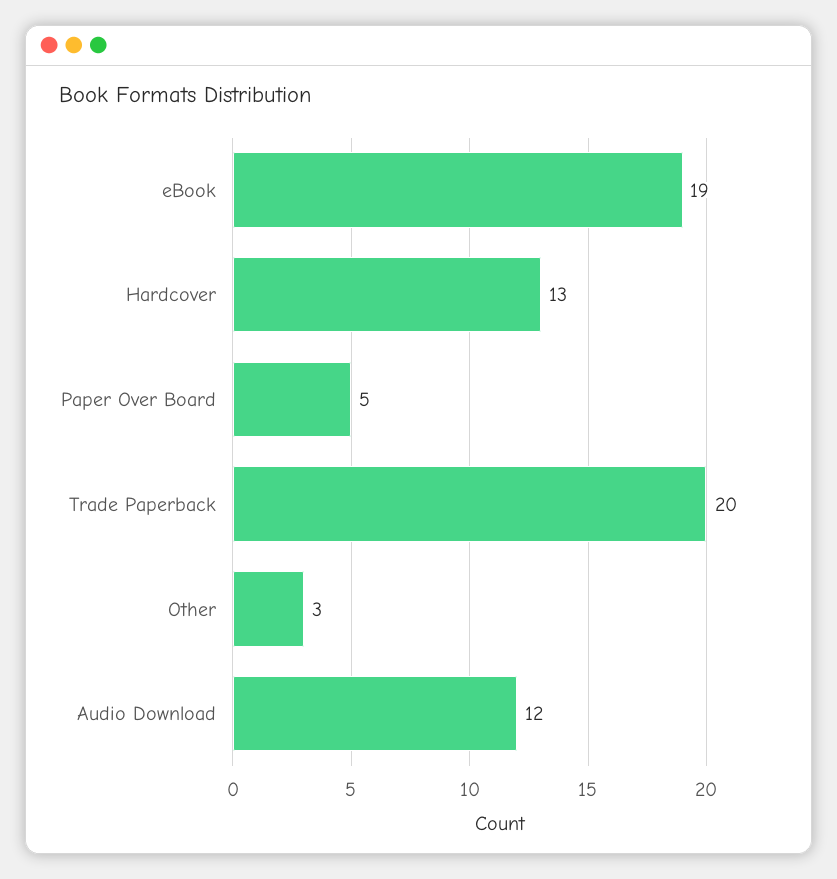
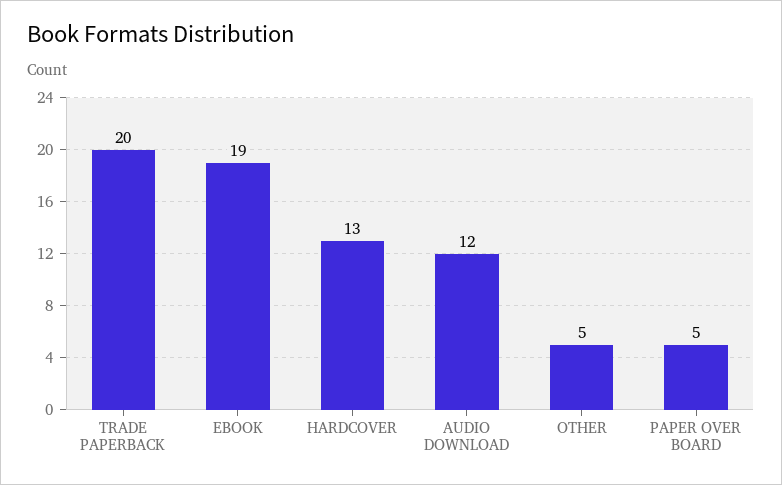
Other: 3 -> 5

